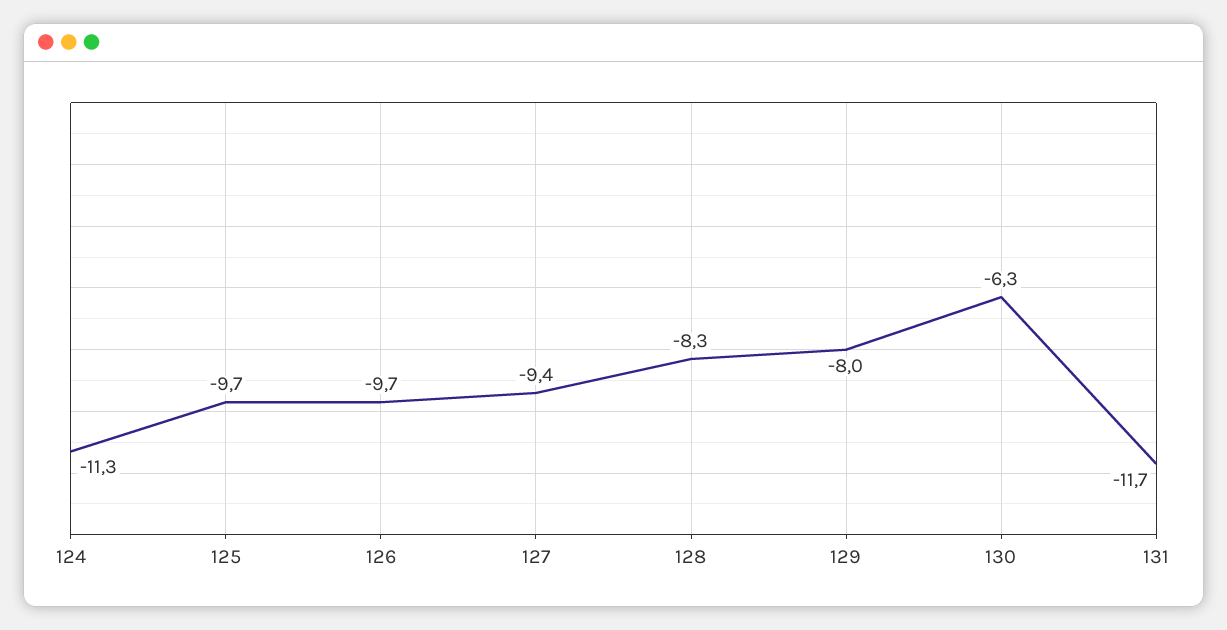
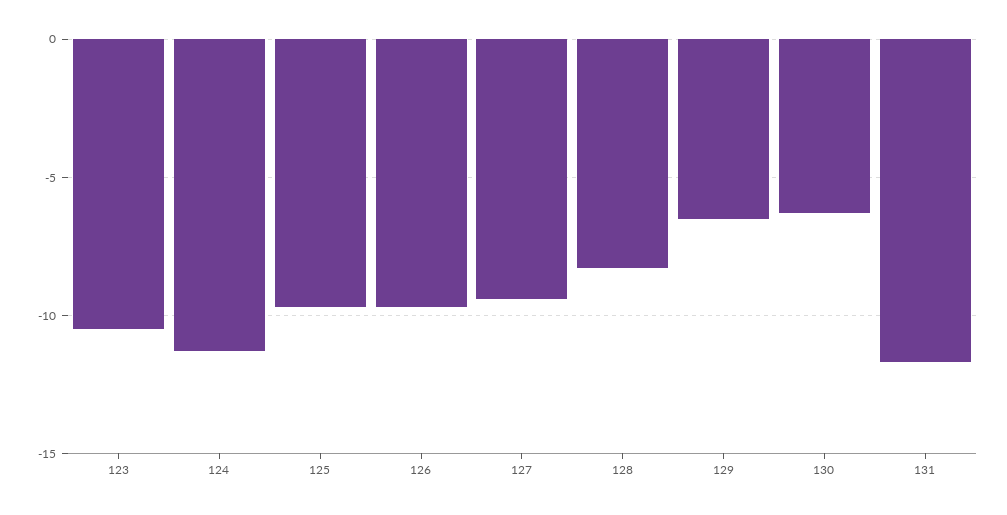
129: -8 -> -6.5
123: none -> -10.5

